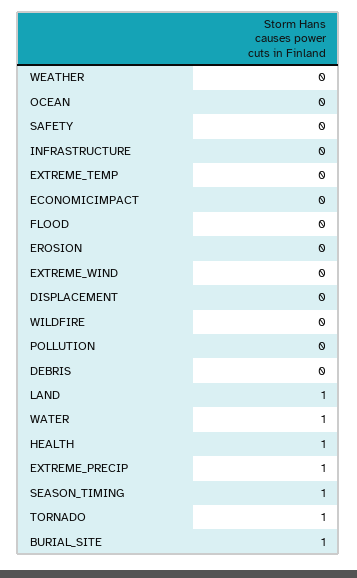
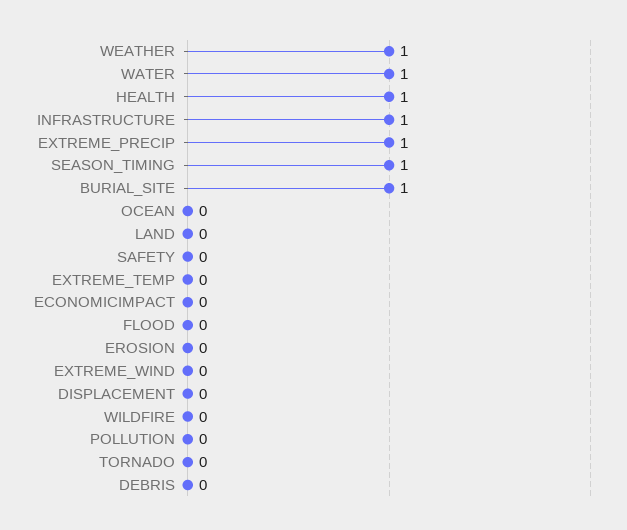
WEATHER: 0 -> 1
INFRASTRUCTURE: 0 -> 1
LAND: 1 -> 0
TORNADO: 1 -> 0

